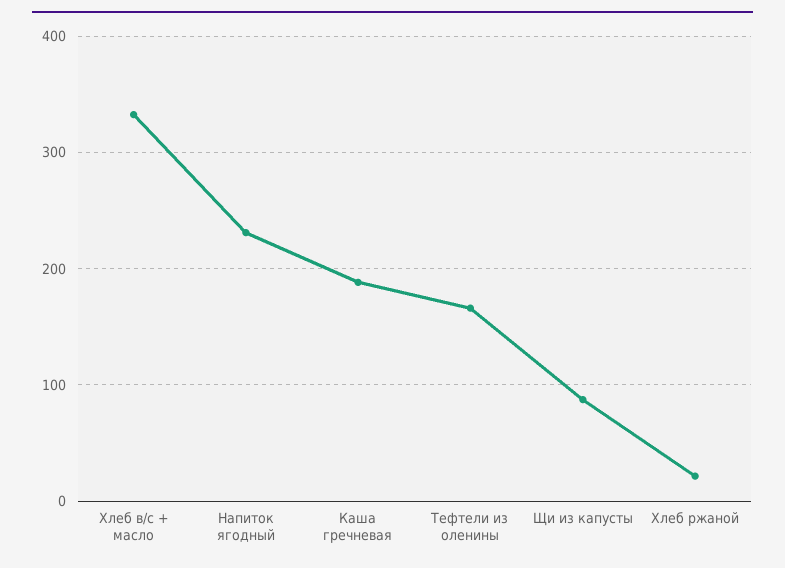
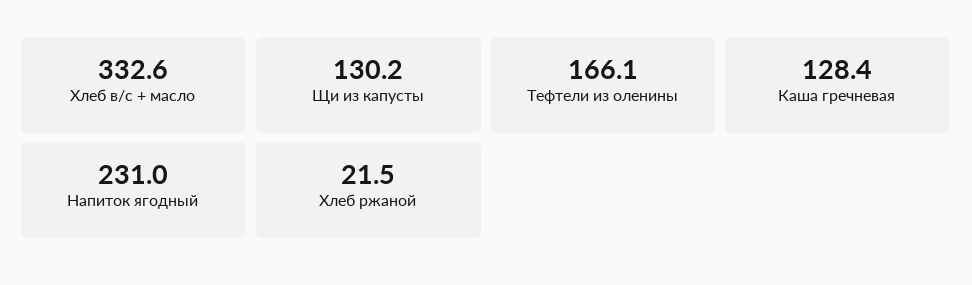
Каша гречневая: 190 -> 128.4
Щи из капусты: 90 -> 130.2

